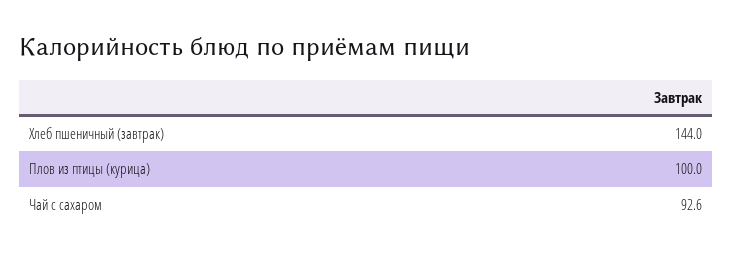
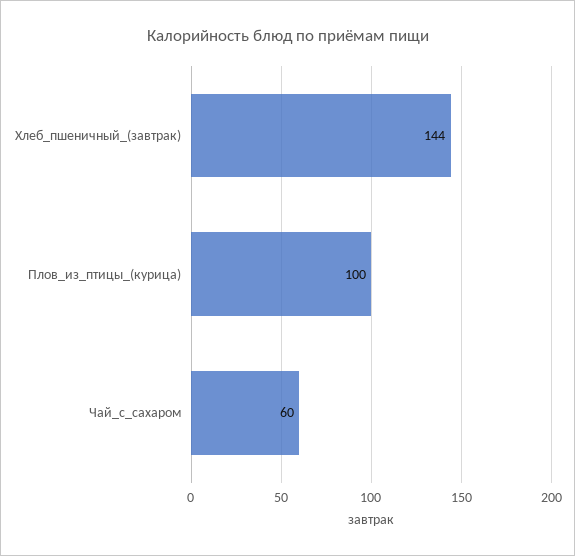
Чай с сахаром: 92.6 -> 60

